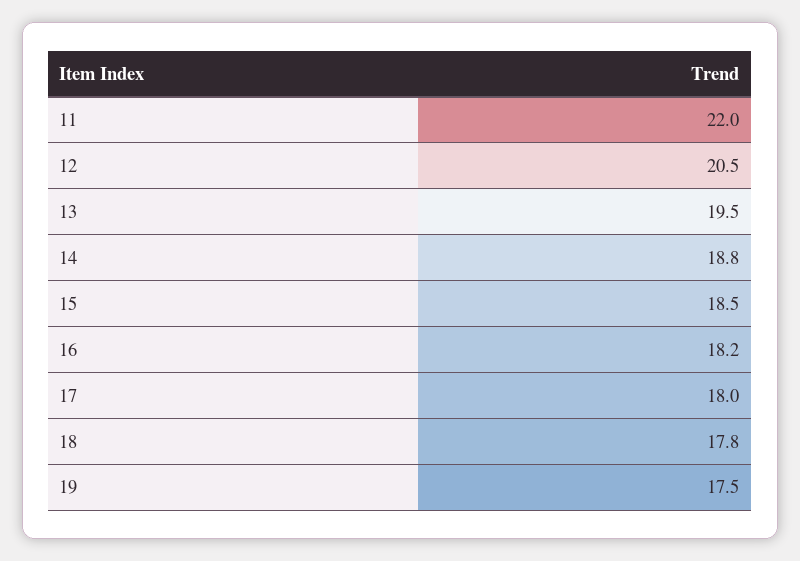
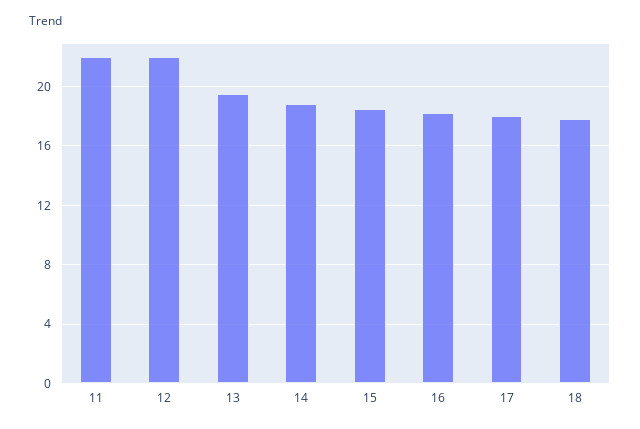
12: 20.5 -> 22
19: 17.5 -> none

